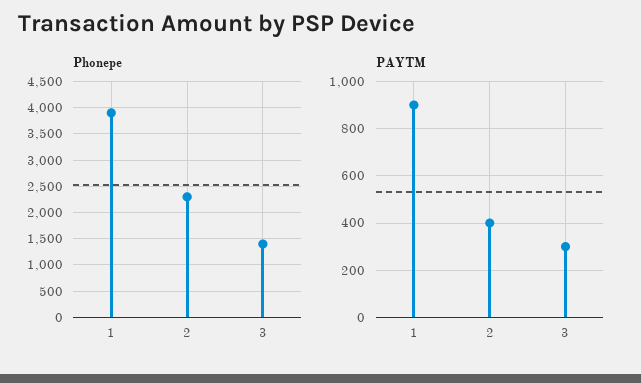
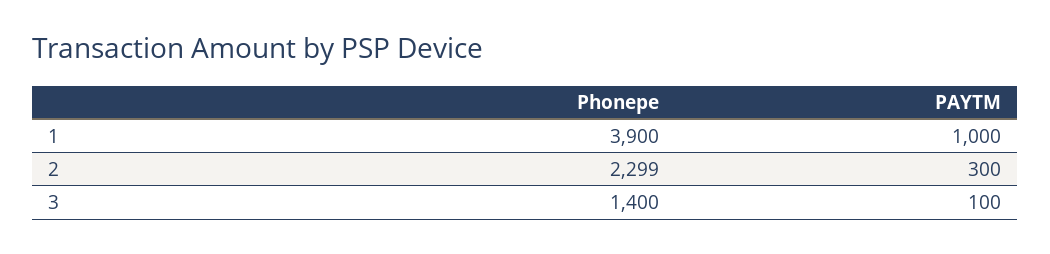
PAYTM, 1: 900 -> 1000
PAYTM, 2: 400 -> 300
PAYTM, 3: 300 -> 100

